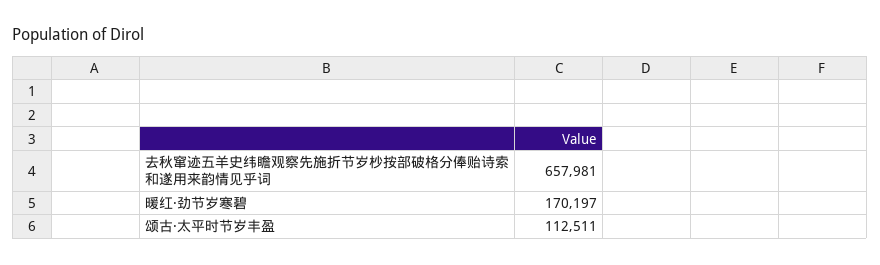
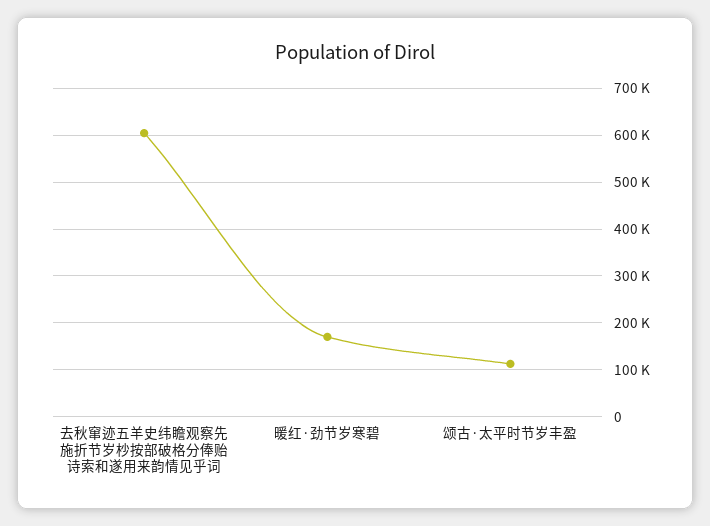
去秋窜迹五羊史纬瞻观察先施折节岁杪按部破格分俸贻诗索和遂用来韵情见乎词: 657981 -> 600000

